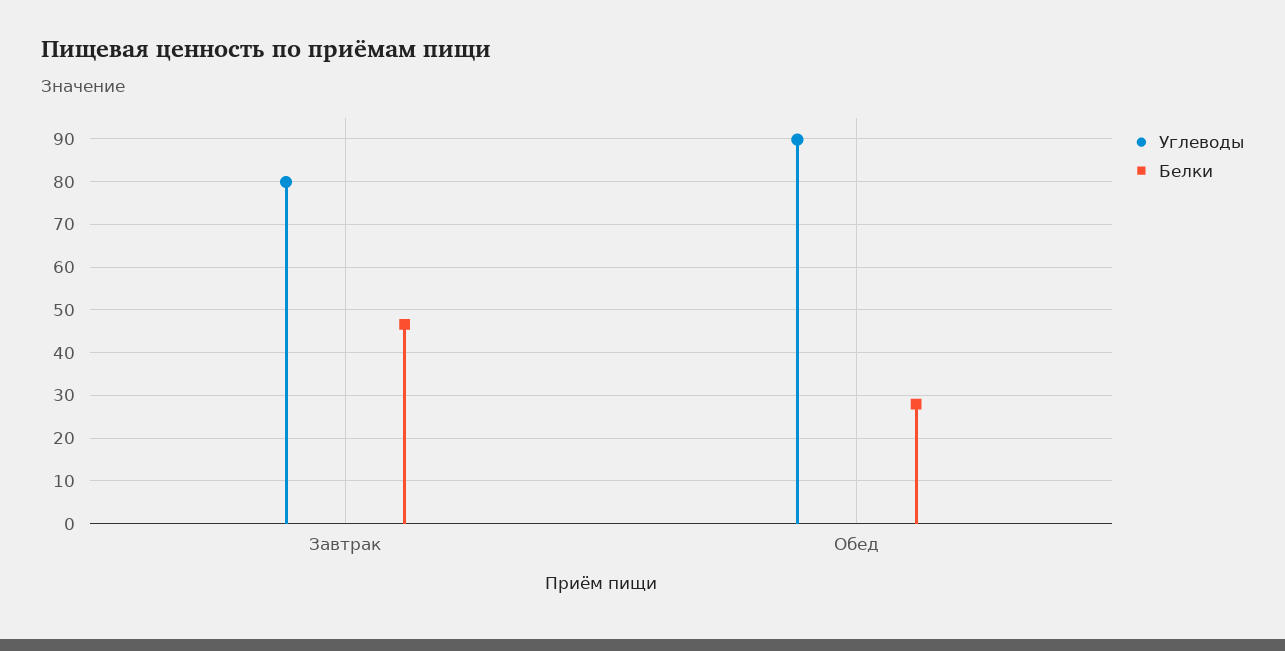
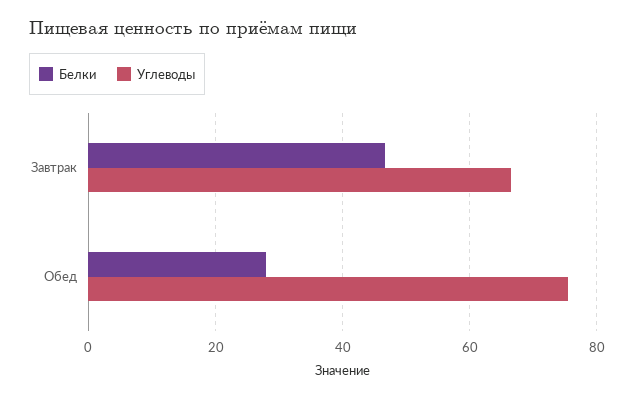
Углеводы, Завтрак: 80 -> 66
Углеводы, Обед: 90 -> 76

